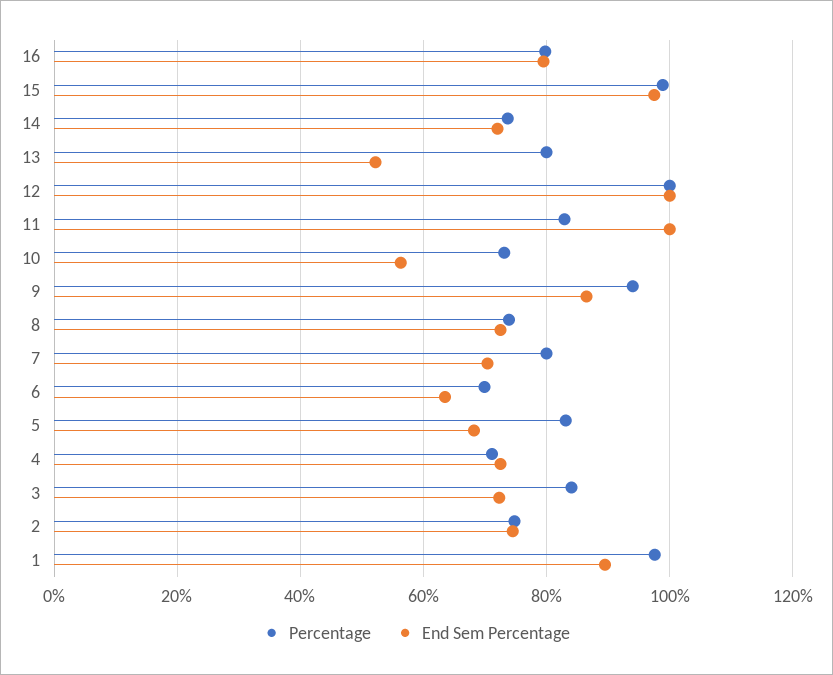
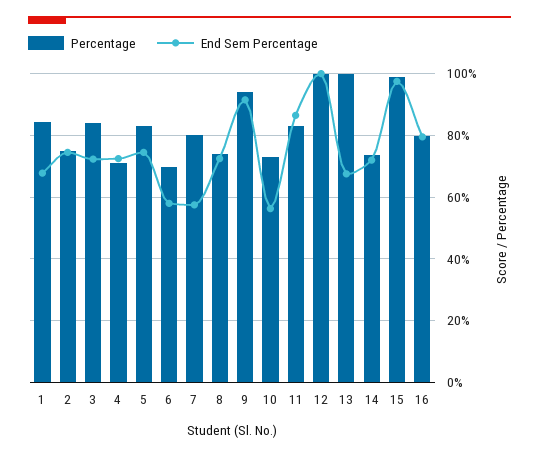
Percentage, 13: 80 -> 100
End Sem Percentage, 13: 52 -> 68
End Sem Percentage, 11: 100 -> 86
End Sem Percentage, 9: 86 -> 92
End Sem Percentage, 7: 70 -> 58
End Sem Percentage, 6: 64 -> 58
End Sem Percentage, 5: 68 -> 74
Percentage, 1: 98 -> 84
End Sem Percentage, 1: 90 -> 68

